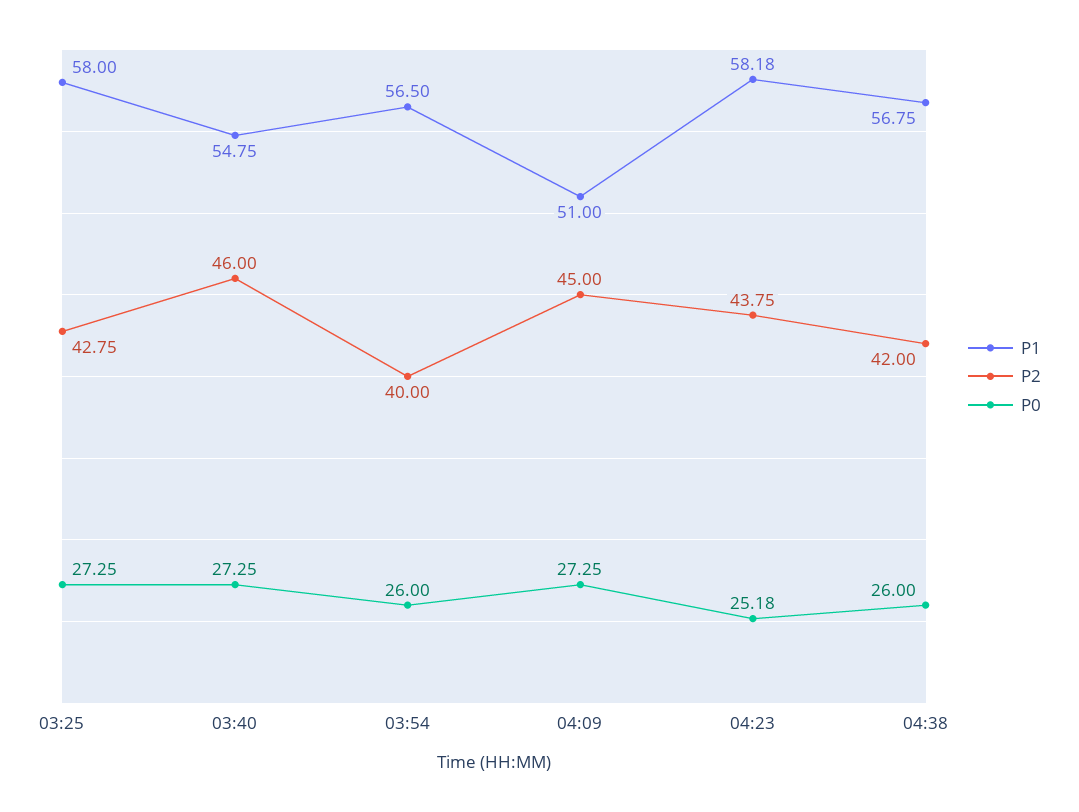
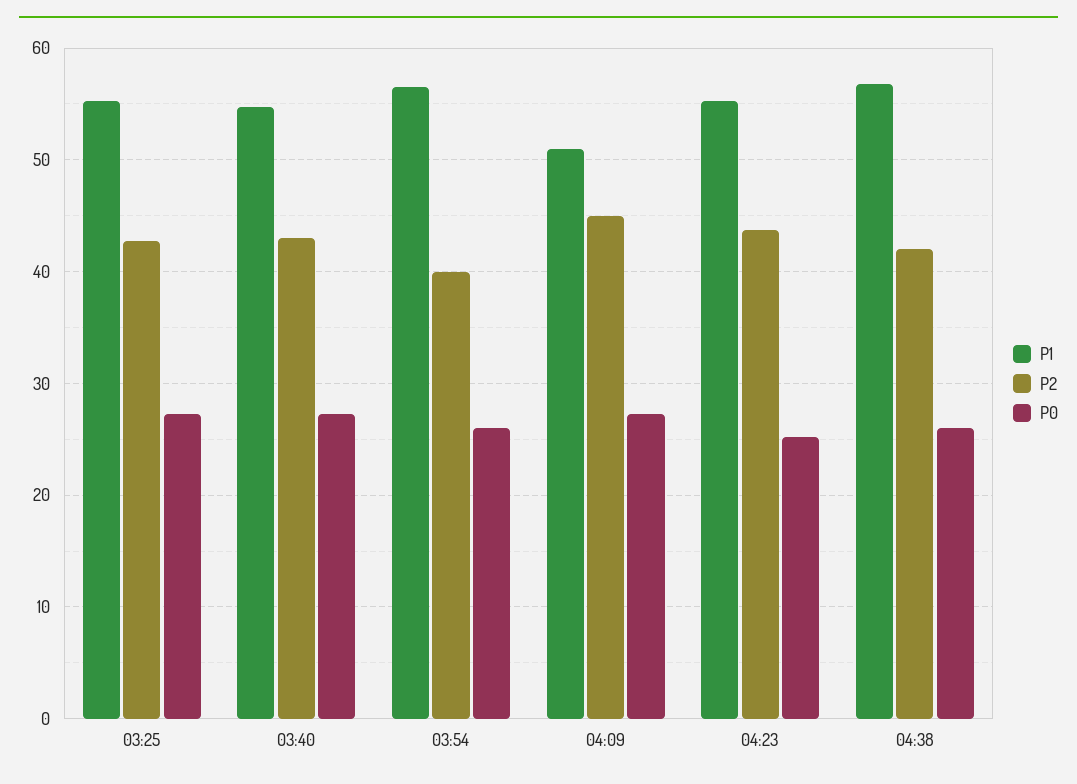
P1, 03:25: 58 -> 55
P2, 03:40: 46 -> 43
P1, 04:23: 58.18 -> 55

